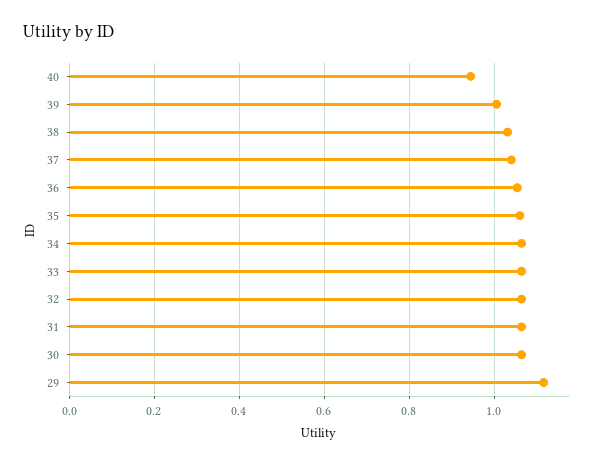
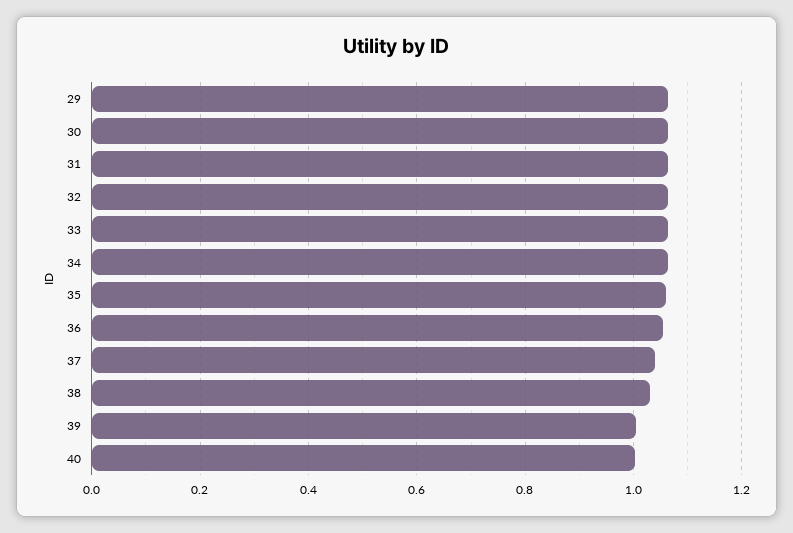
40: 0.94 -> 1
29: 1.12 -> 1.06

